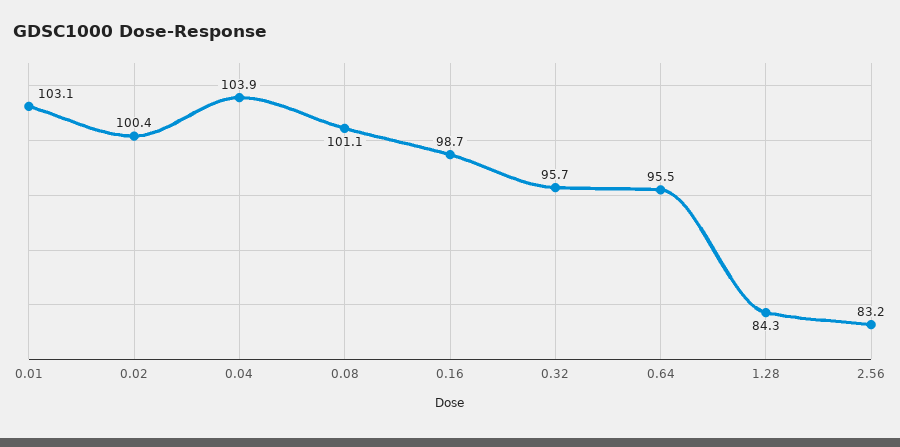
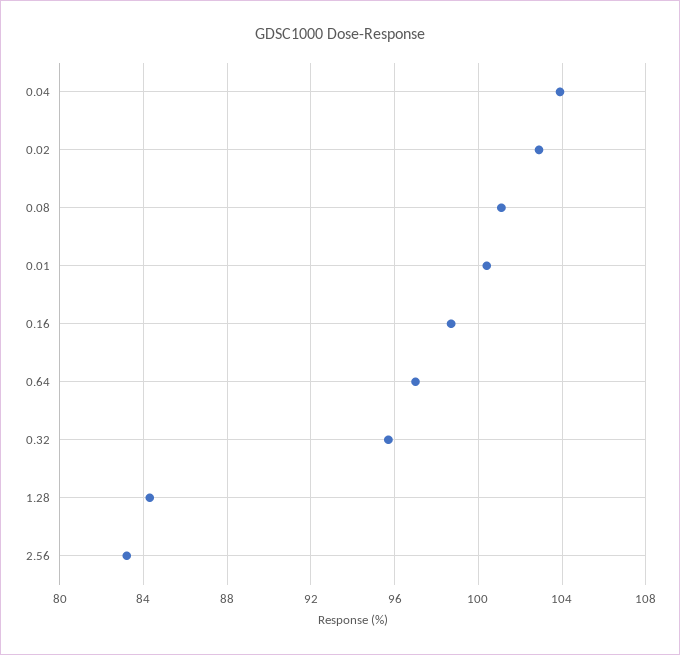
0.01: 103.1 -> 100.5
0.02: 100.4 -> 103
0.64: 95.5 -> 97

